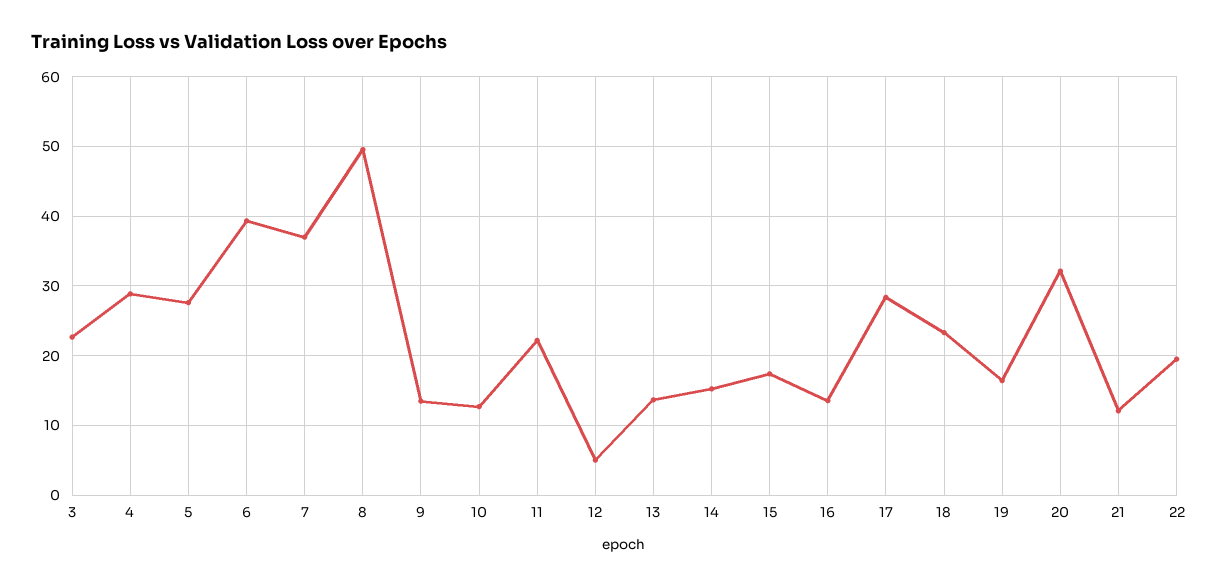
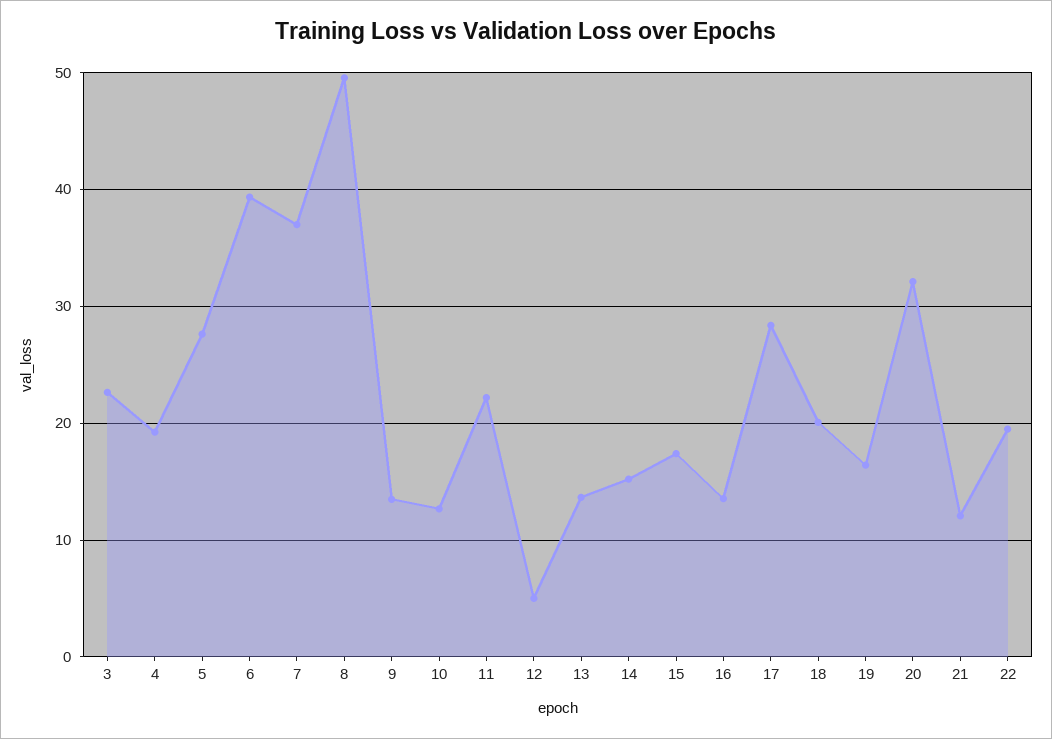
4: 29 -> 19
18: 23 -> 20

